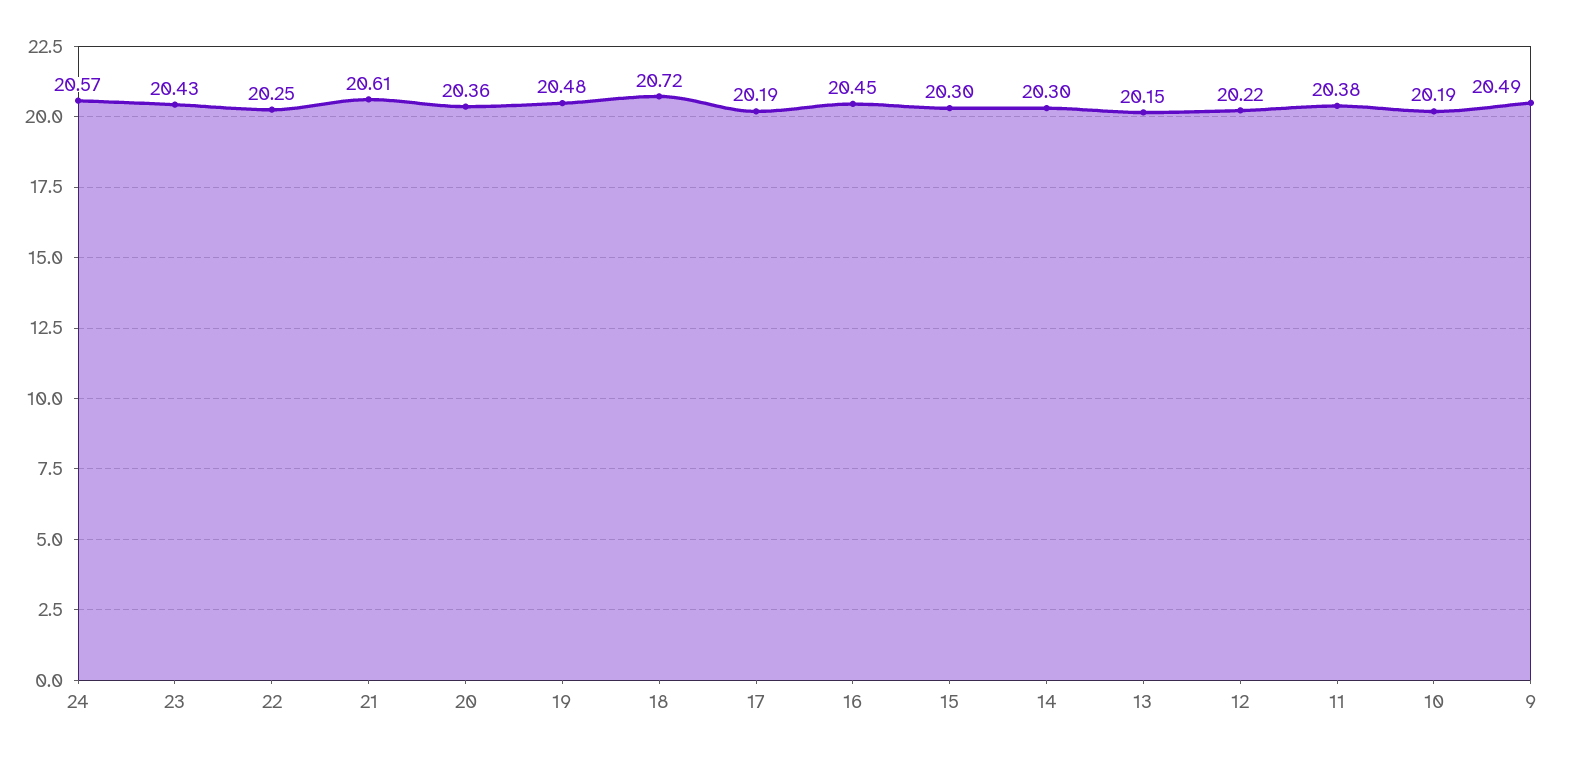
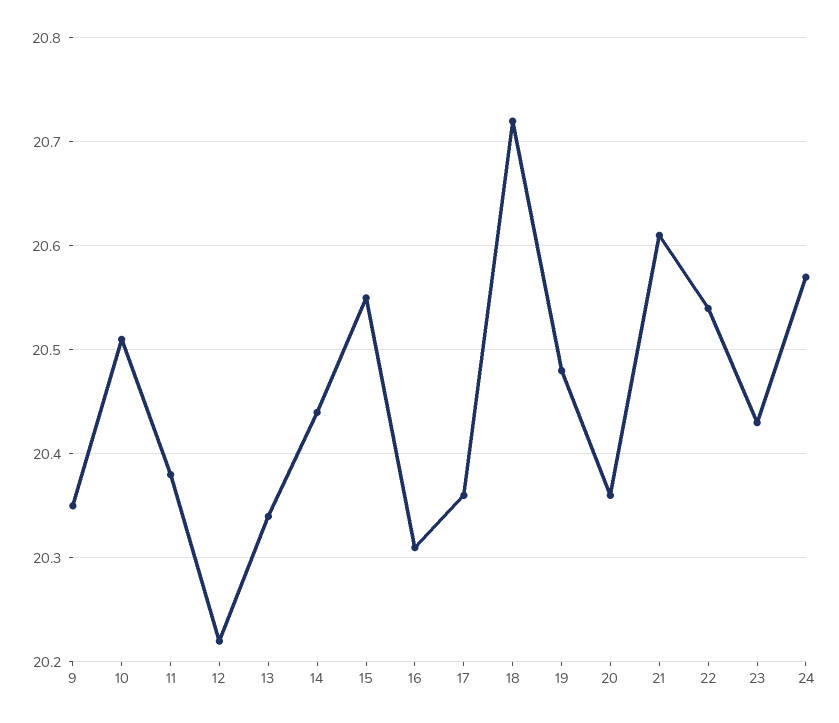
22: 20.25 -> 20.54
17: 20.19 -> 20.36
16: 20.45 -> 20.31
15: 20.3 -> 20.55
14: 20.3 -> 20.44
13: 20.15 -> 20.34
10: 20.19 -> 20.51
9: 20.49 -> 20.35

